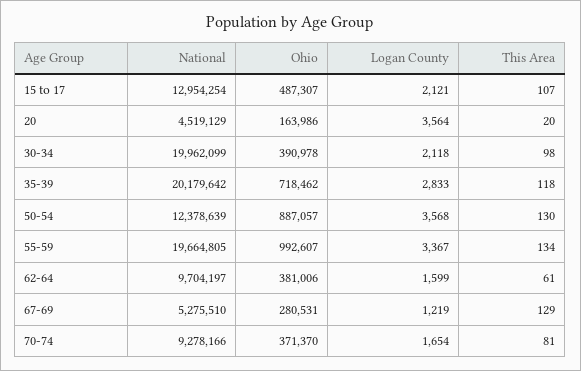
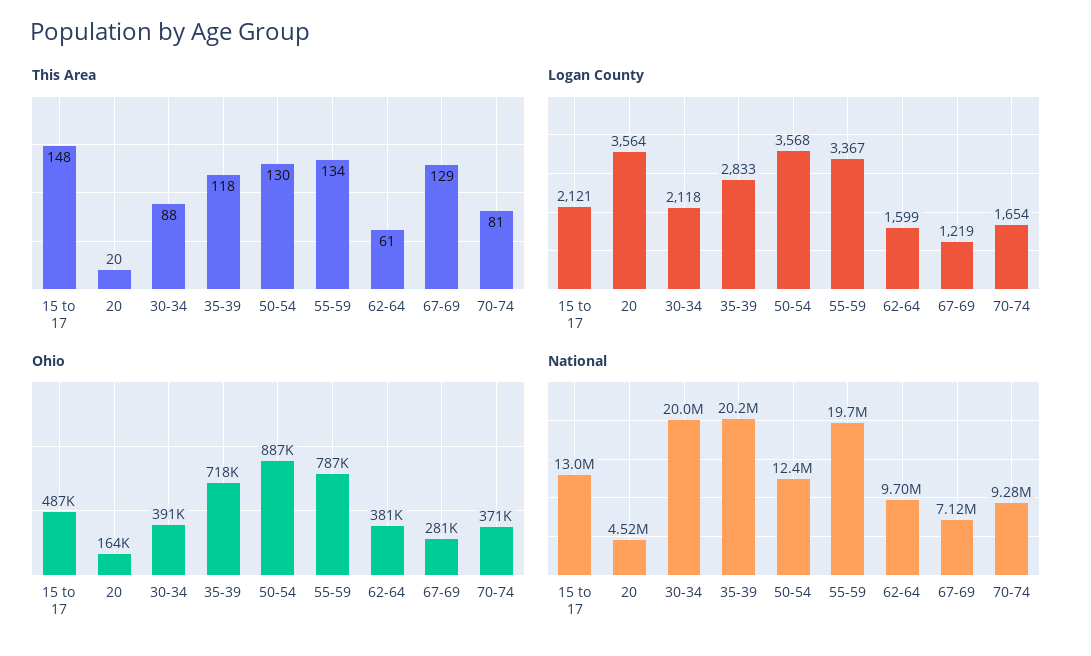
This Area, 15 to 17: 107 -> 148
This Area, 30-34: 98 -> 88
Ohio, 55-59: 992607 -> 787000
National, 67-69: 5275510 -> 7120000

